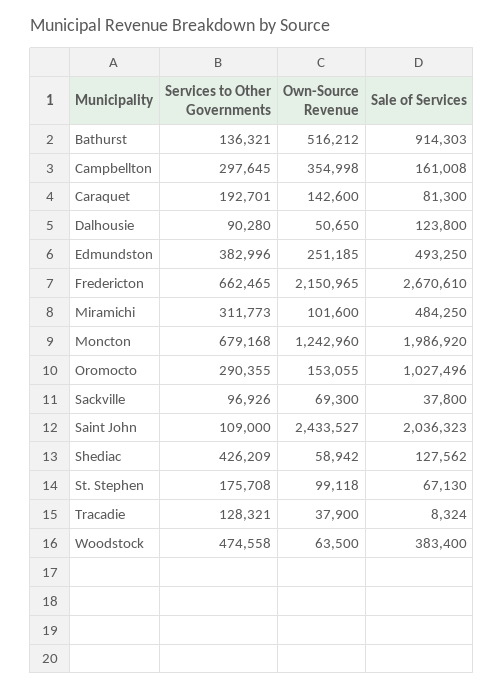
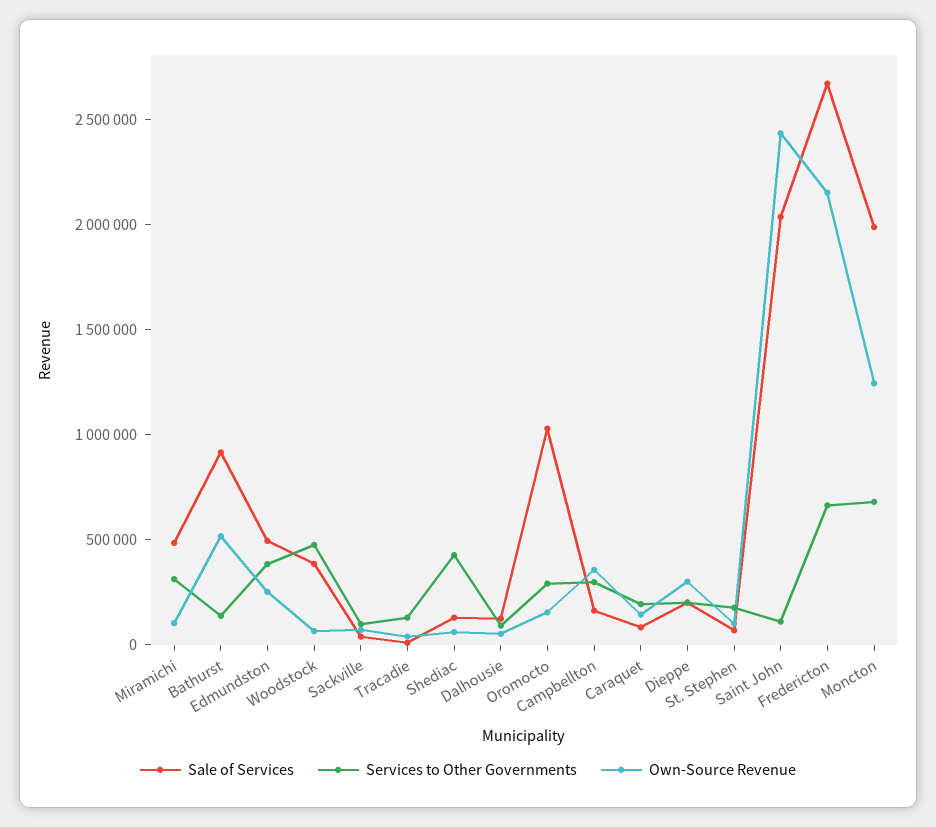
Sale of Services, Dieppe: none -> 200000
Services to Other Governments, Dieppe: none -> 200000
Own-Source Revenue, Dieppe: none -> 300000

